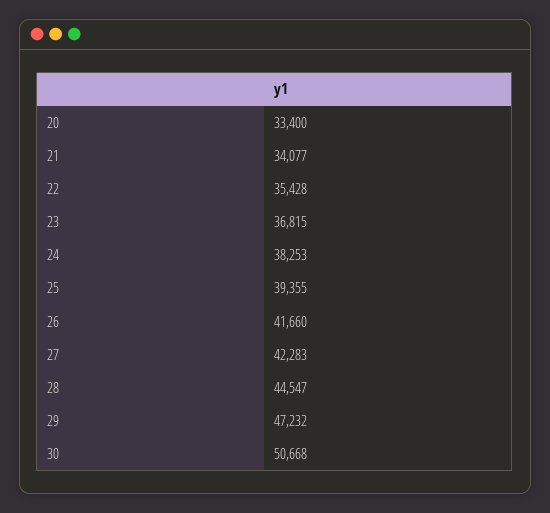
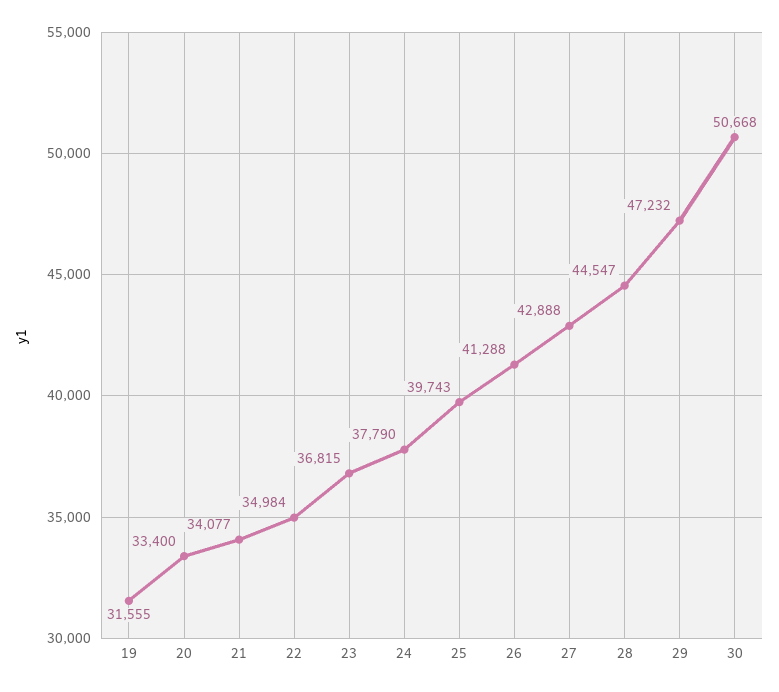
22: 35428 -> 34984
24: 38253 -> 37790
25: 39355 -> 39743
26: 41660 -> 41288
27: 42283 -> 42888
19: none -> 31555

